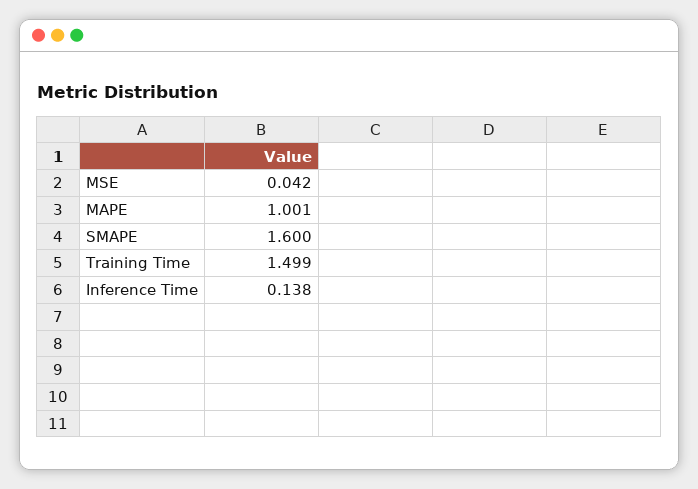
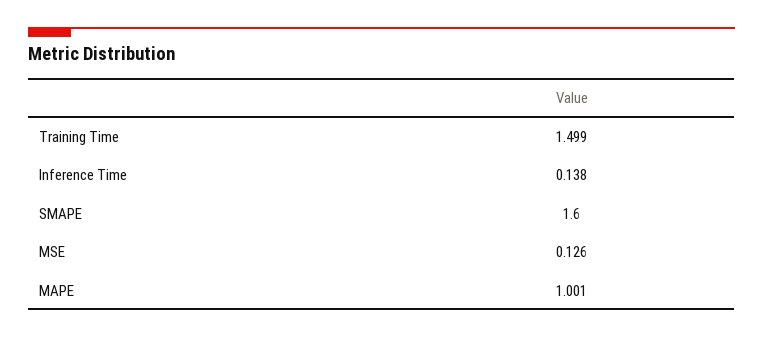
MSE: 0.042 -> 0.126

